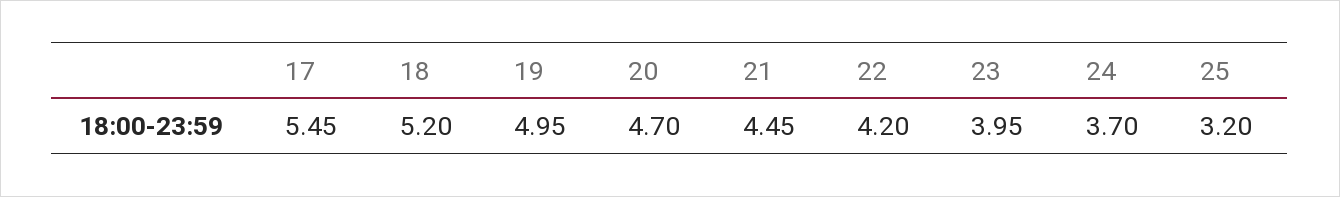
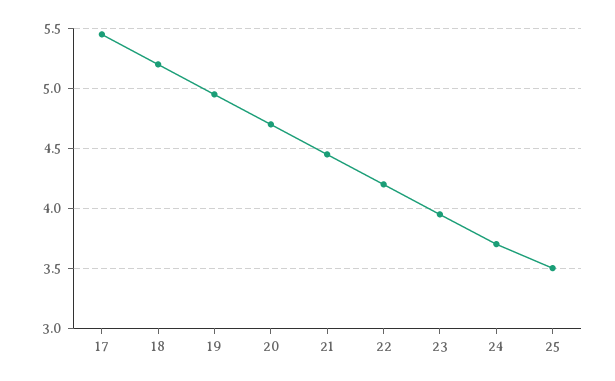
25: 3.2 -> 3.5

